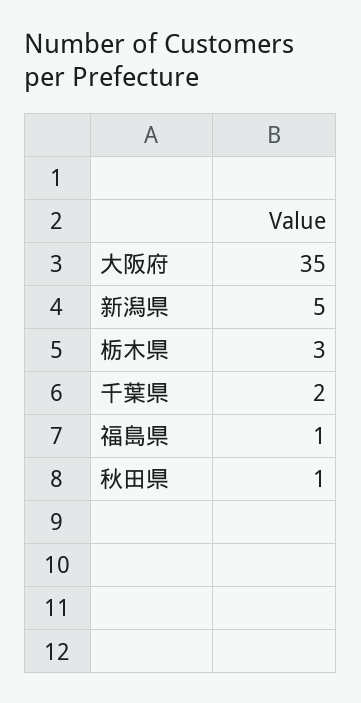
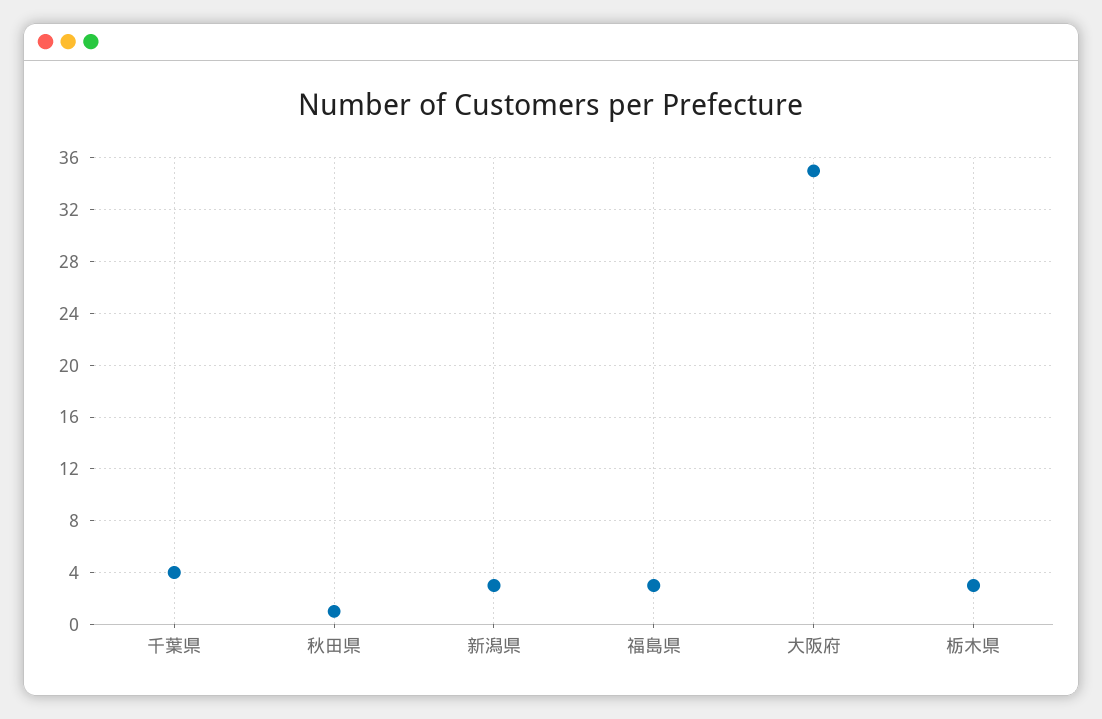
新潟県: 5 -> 3
千葉県: 2 -> 4
福島県: 1 -> 3

